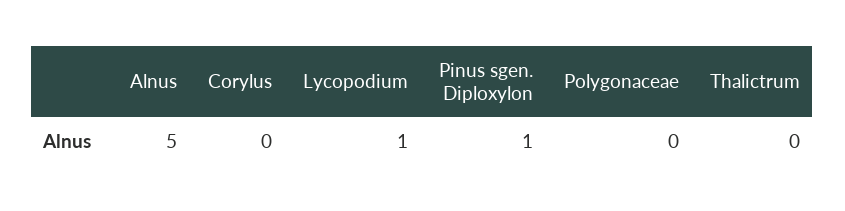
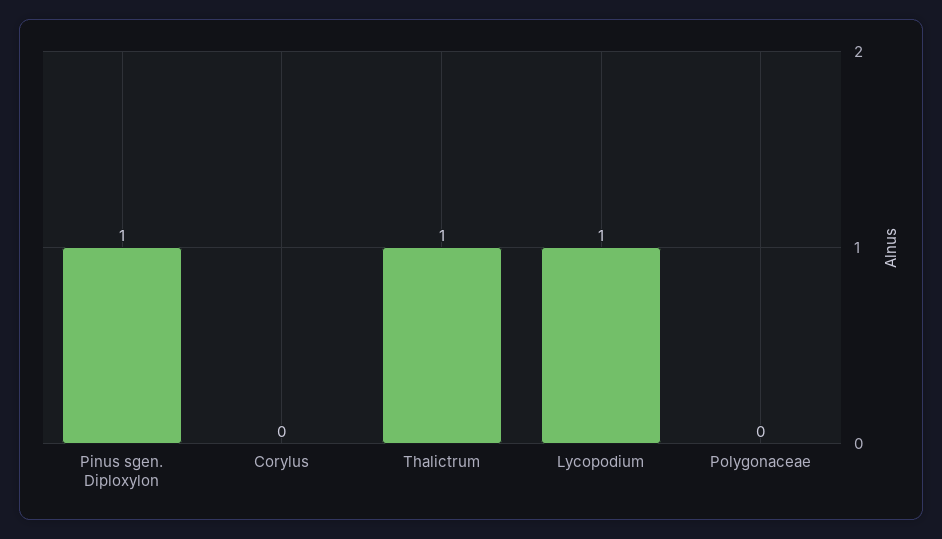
Alnus: 5 -> none
Thalictrum: 0 -> 1

